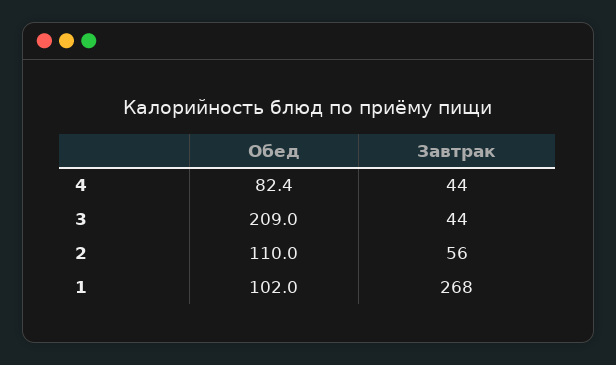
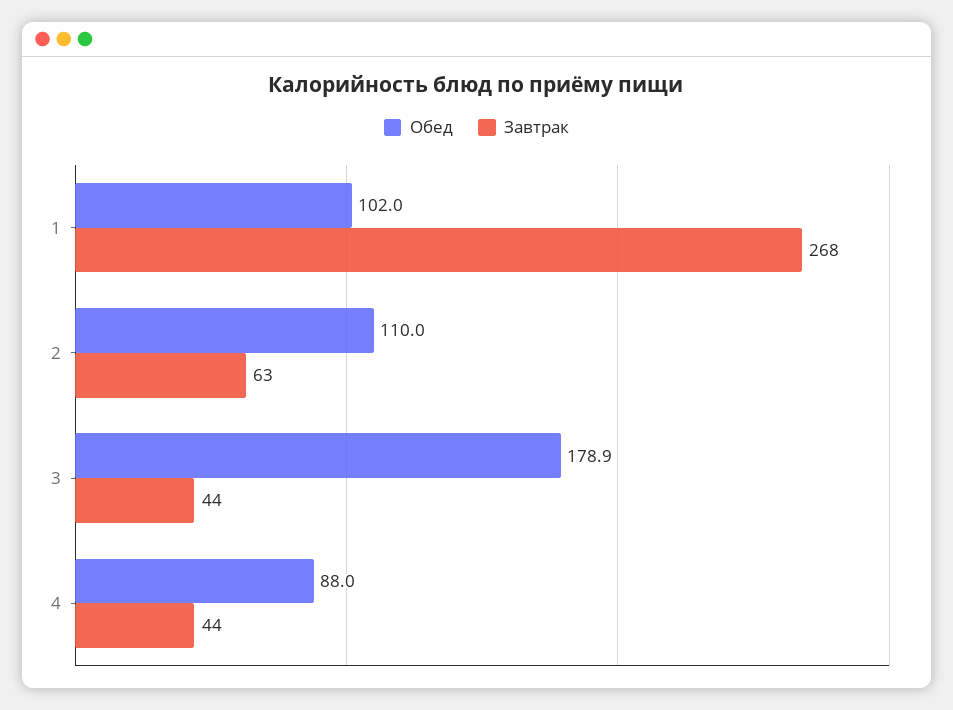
Обед, 4: 82.4 -> 88
Обед, 3: 209 -> 178.9
Завтрак, 2: 56 -> 63

